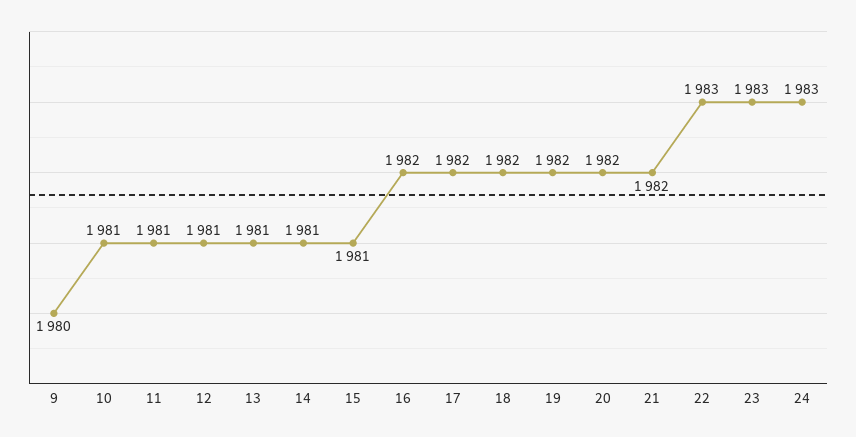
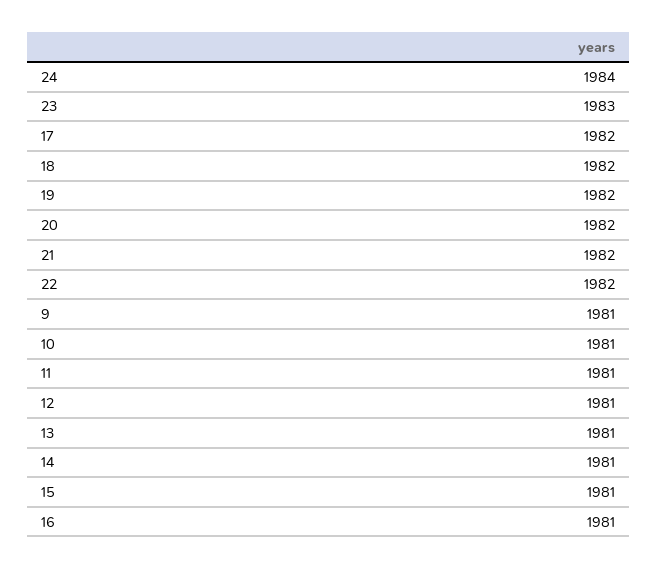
9: 1980 -> 1981
16: 1982 -> 1981
22: 1983 -> 1982
24: 1983 -> 1984

